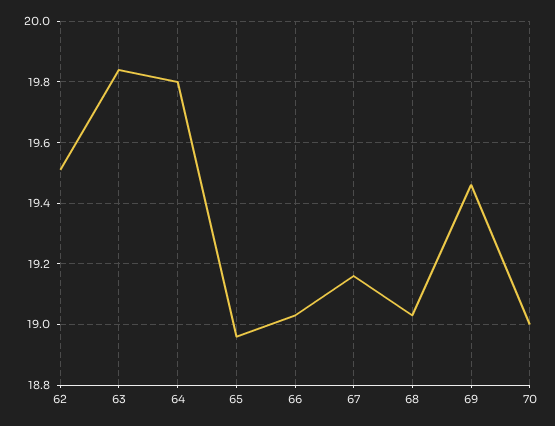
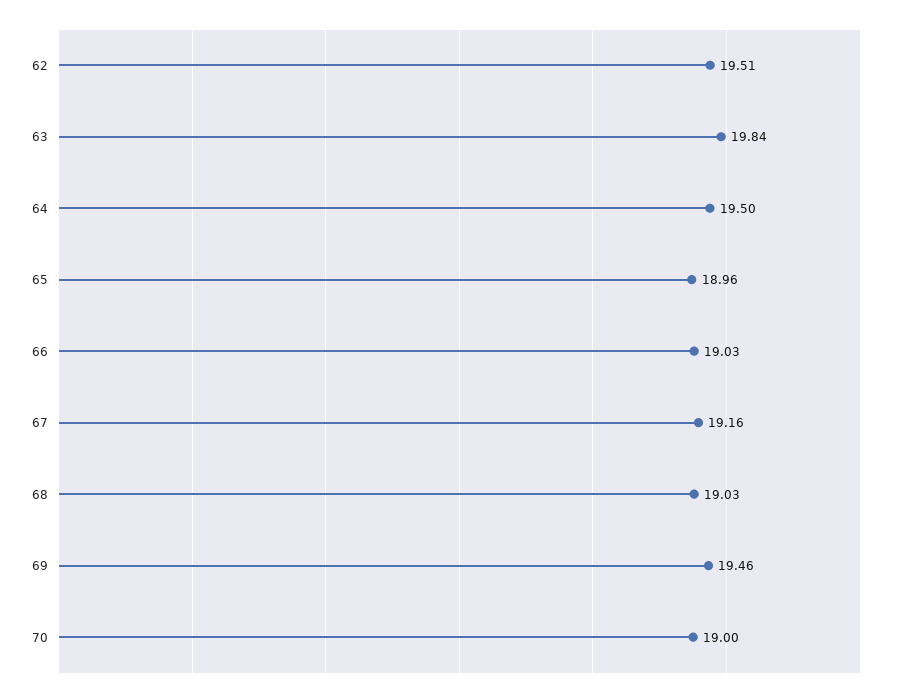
64: 19.8 -> 19.5

